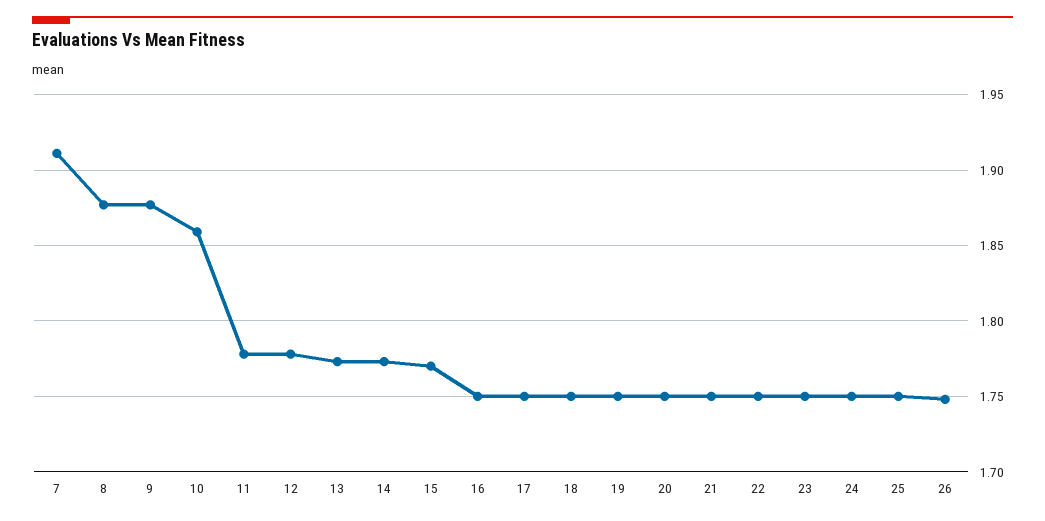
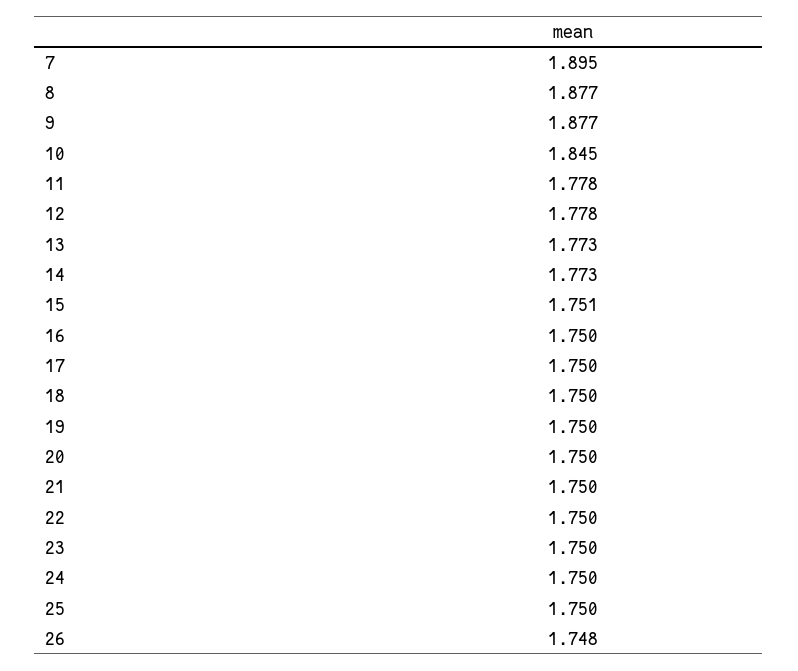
7: 1.91 -> 1.895
10: 1.86 -> 1.845
15: 1.77 -> 1.751

